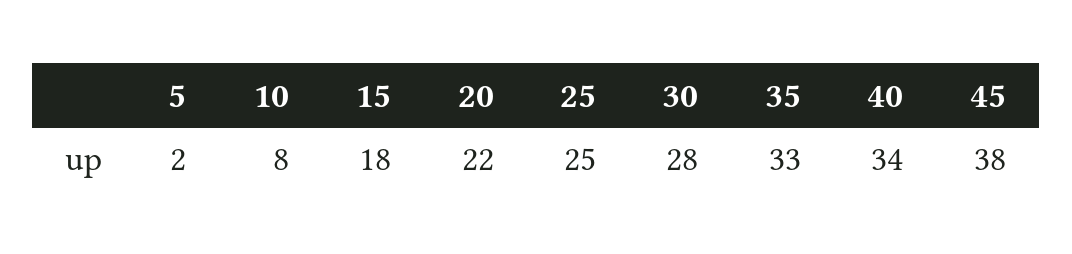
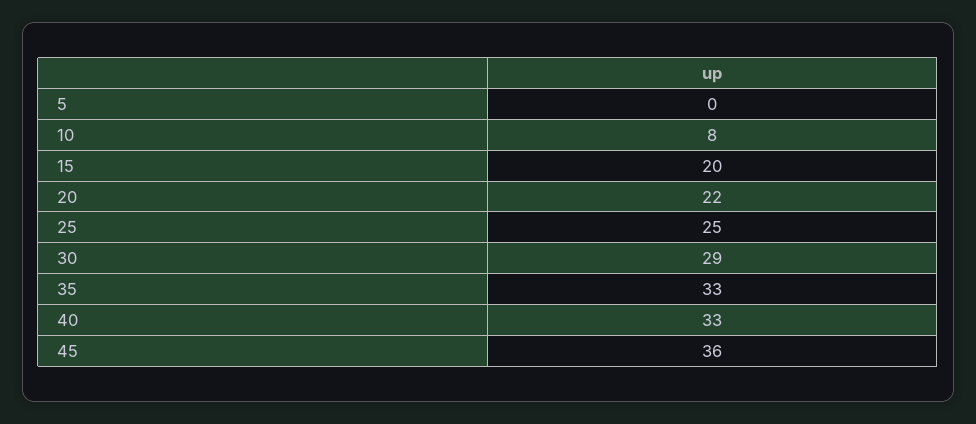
5: 2 -> 0
15: 18 -> 20
30: 28 -> 29
40: 34 -> 33
45: 38 -> 36

